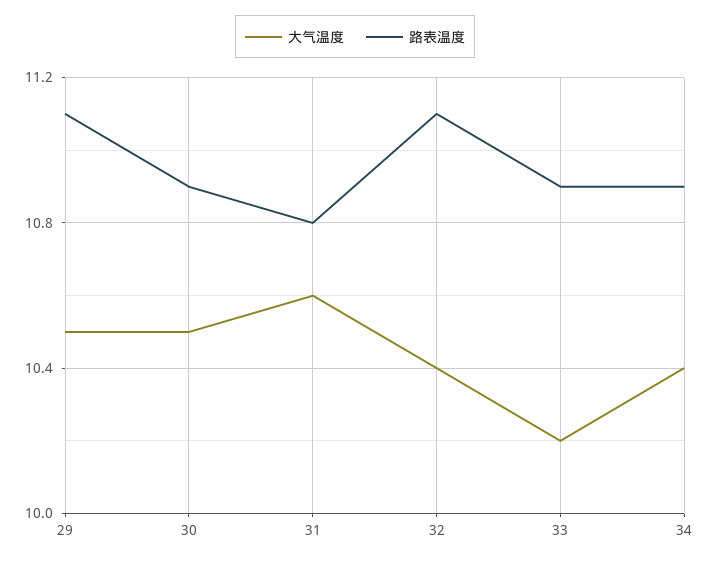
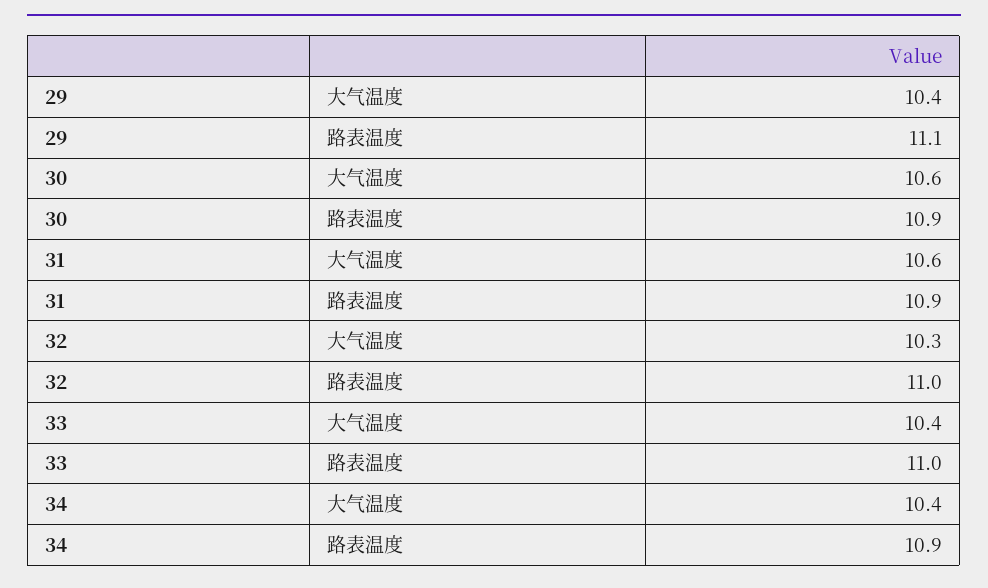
大气温度, 29: 10.5 -> 10.4
大气温度, 30: 10.5 -> 10.6
路表温度, 31: 10.8 -> 10.9
大气温度, 32: 10.4 -> 10.3
路表温度, 32: 11.1 -> 11
大气温度, 33: 10.2 -> 10.4
路表温度, 33: 10.9 -> 11

